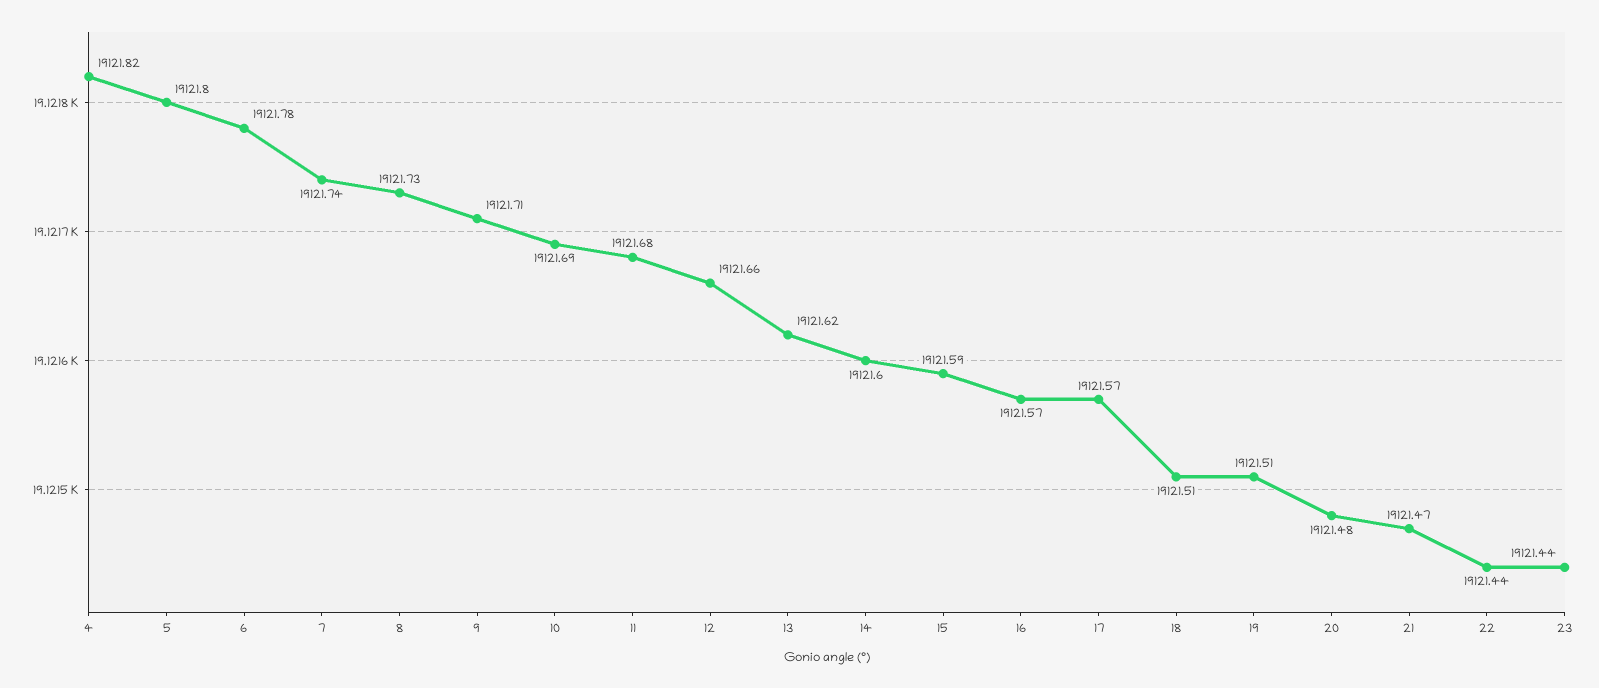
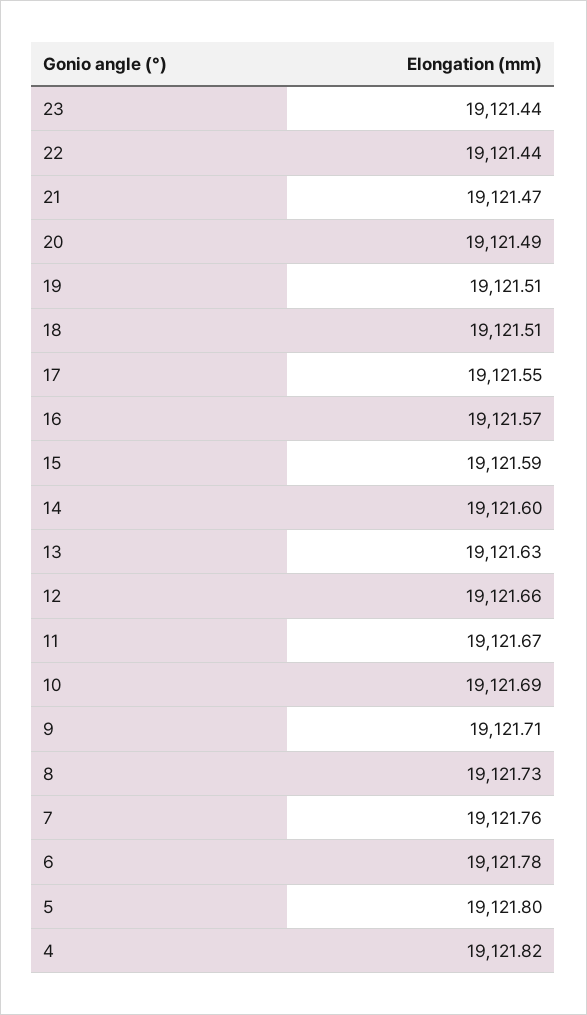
7: 19121.74 -> 19121.76
11: 19121.68 -> 19121.67
13: 19121.62 -> 19121.63
17: 19121.57 -> 19121.55
20: 19121.48 -> 19121.49

